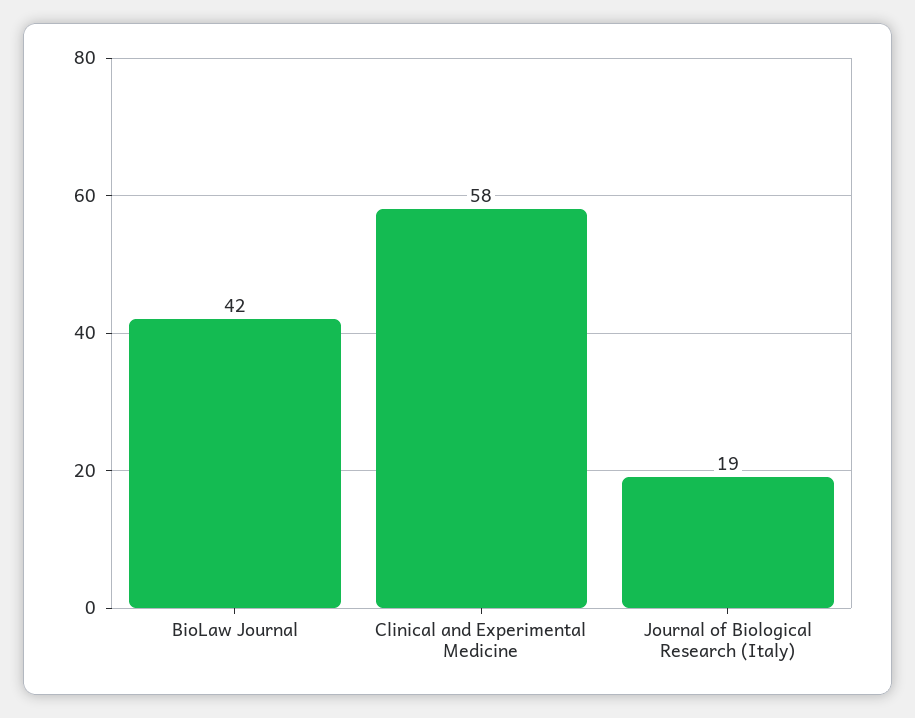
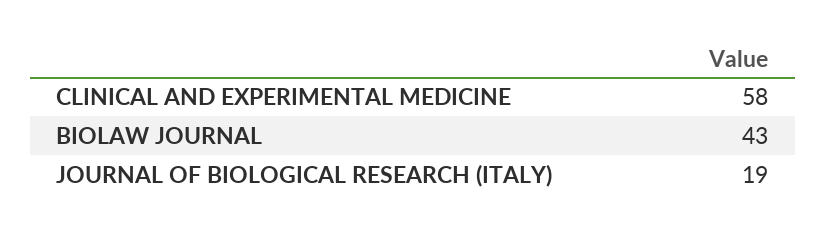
BioLaw Journal: 42 -> 43

